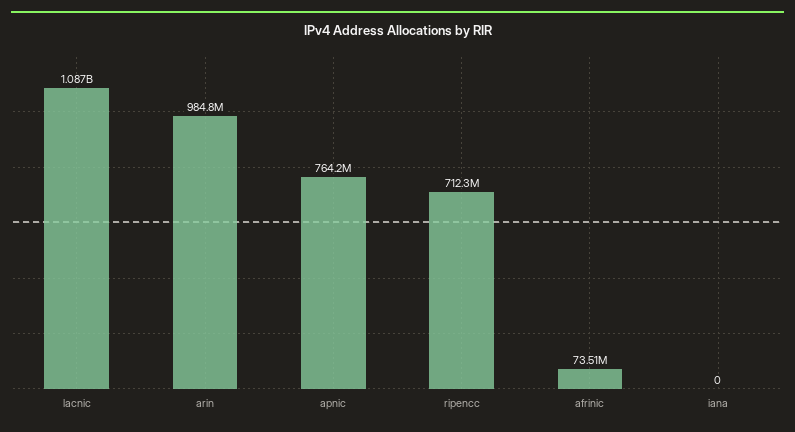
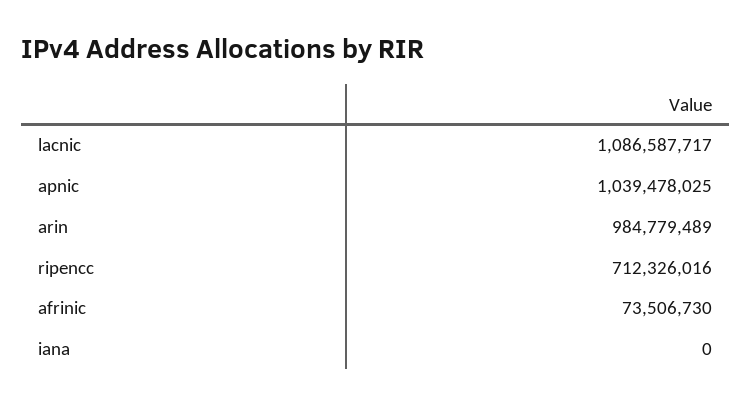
apnic: 764200000 -> 1039478025

